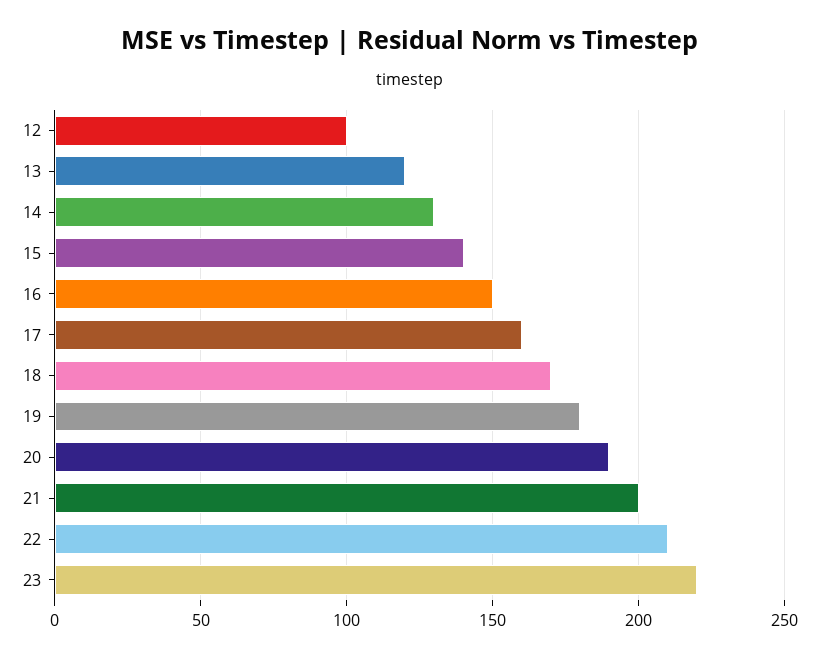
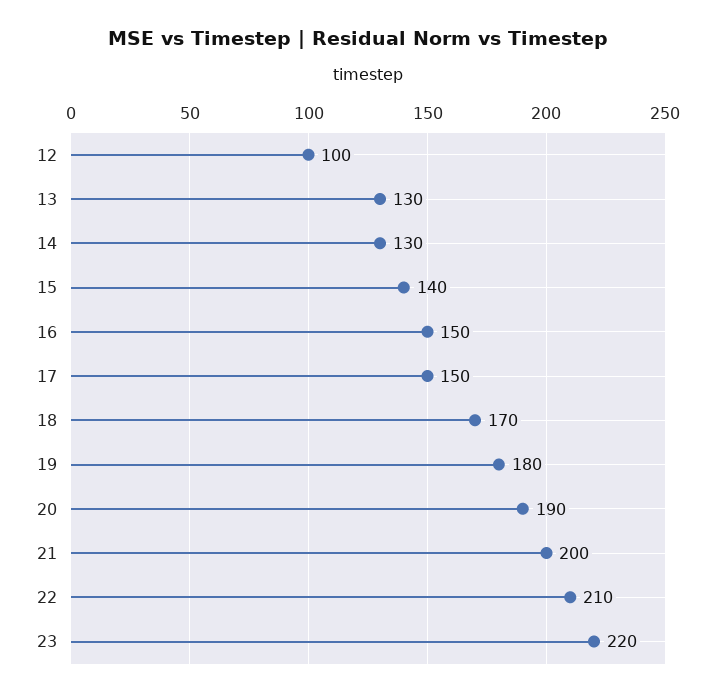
13: 120 -> 130
17: 160 -> 150

